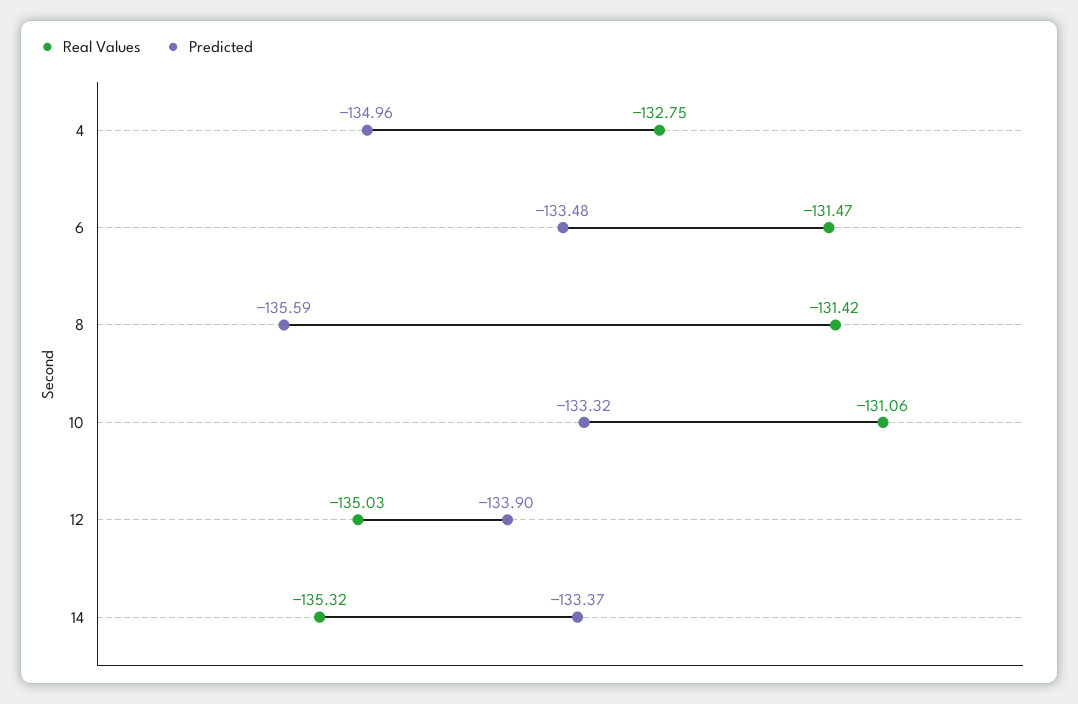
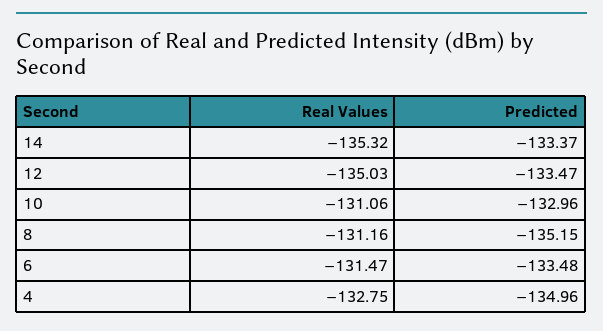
Real Values, 8: -131.42 -> -131.16
Predicted, 8: -135.59 -> -135.15
Predicted, 10: -133.32 -> -132.96
Predicted, 12: -133.9 -> -133.47

